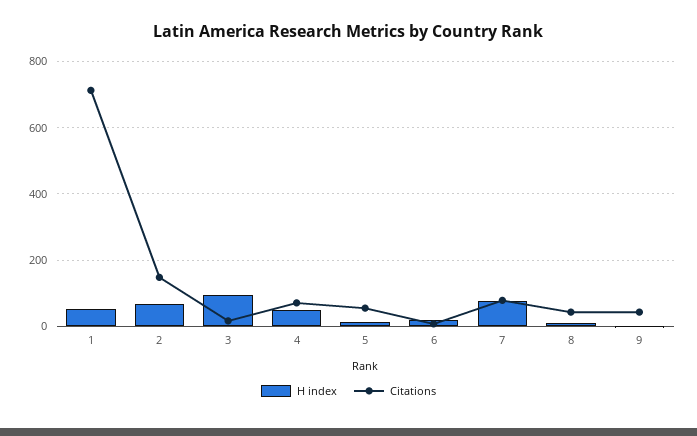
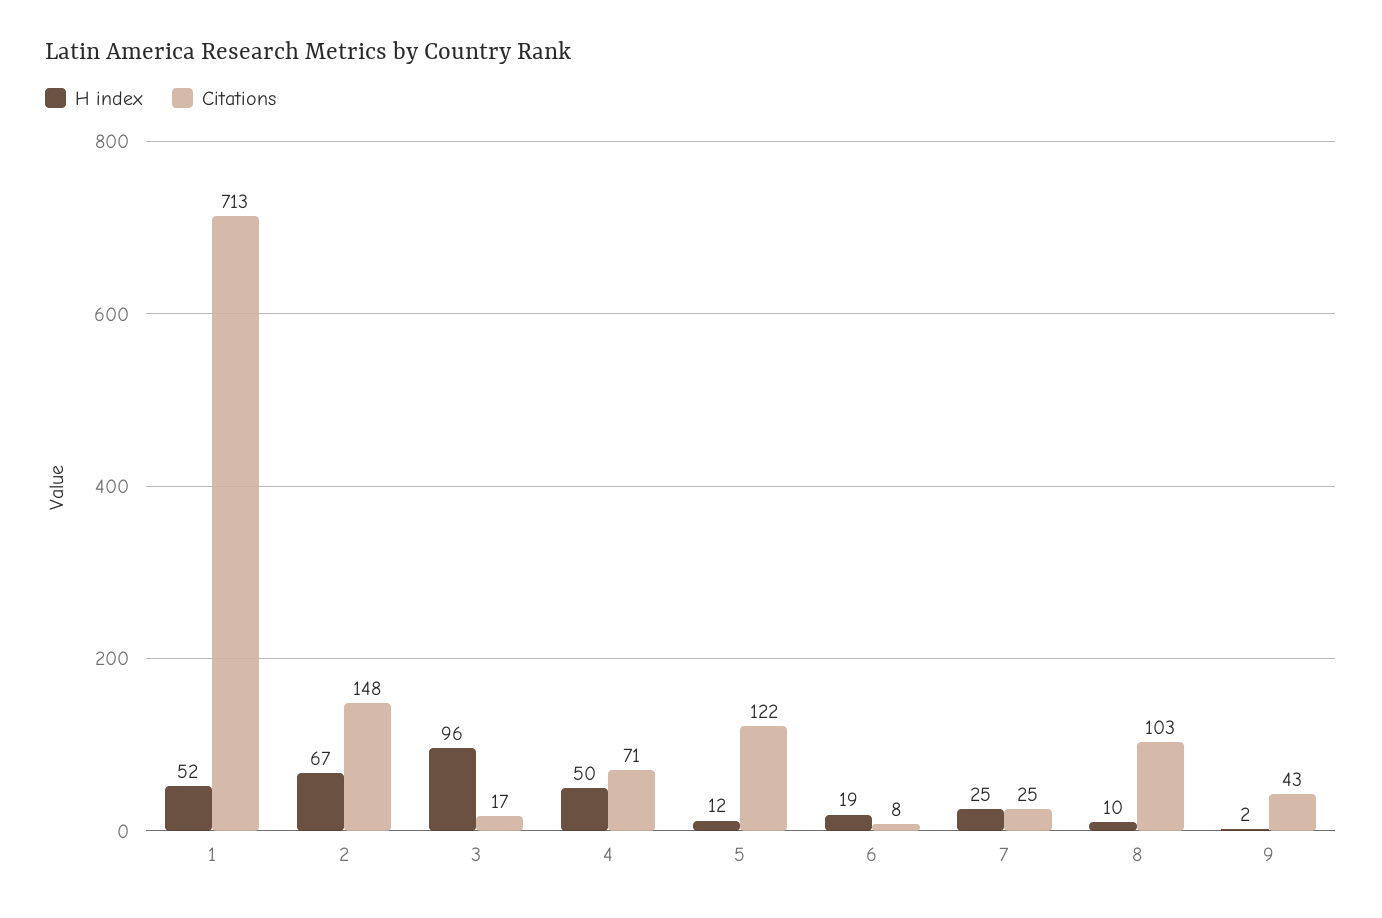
Citations, 5: 60 -> 122
H index, 7: 80 -> 25
Citations, 7: 80 -> 25
Citations, 8: 40 -> 103

